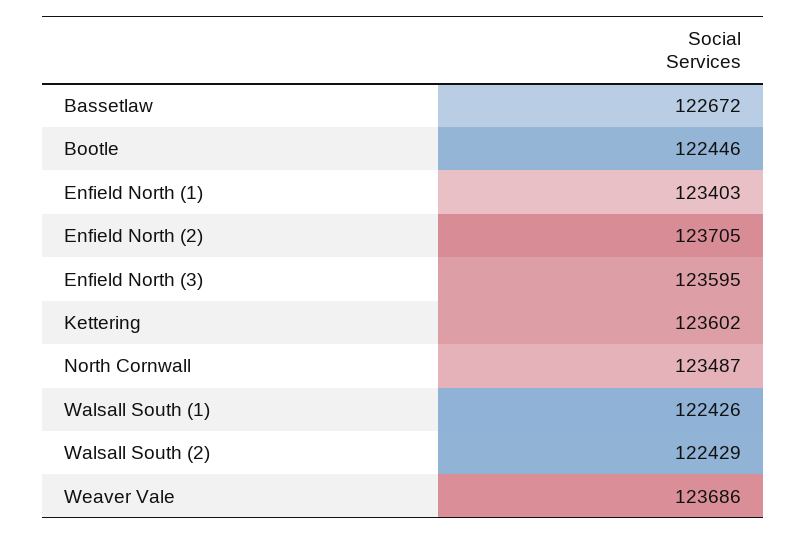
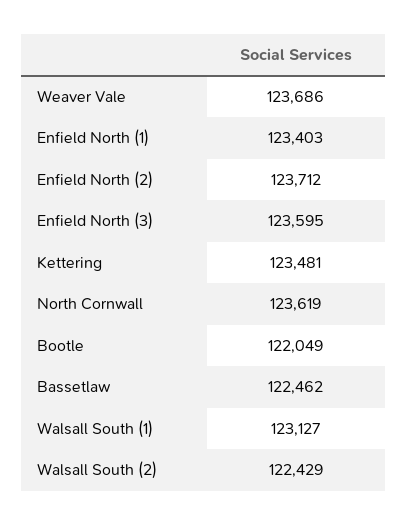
Bassetlaw: 122672 -> 122462
Bootle: 122446 -> 122049
Enfield North (2): 123705 -> 123712
Kettering: 123602 -> 123481
North Cornwall: 123487 -> 123619
Walsall South (1): 122426 -> 123127

